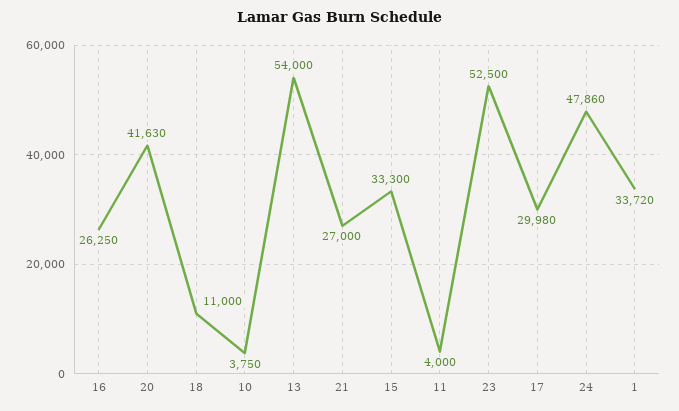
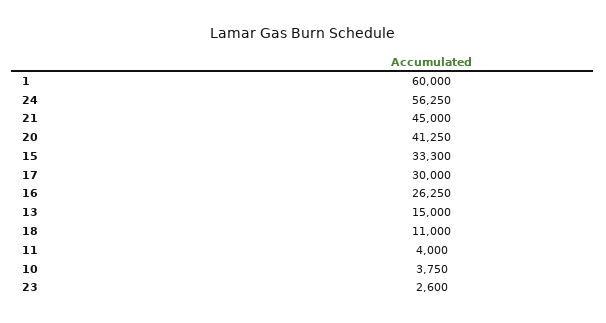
20: 41630 -> 41250
13: 54000 -> 15000
21: 27000 -> 45000
23: 52500 -> 2600
17: 29980 -> 30000
24: 47860 -> 56250
1: 33720 -> 60000

